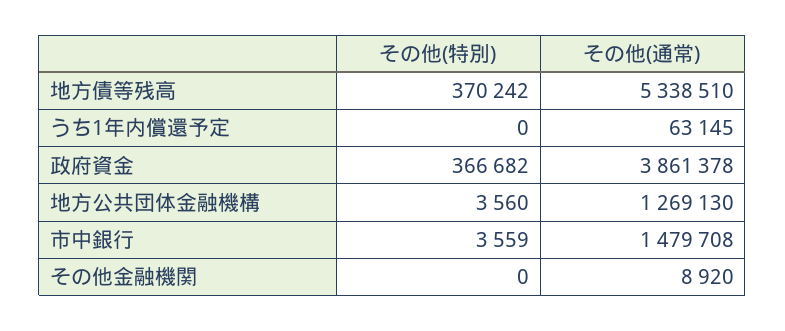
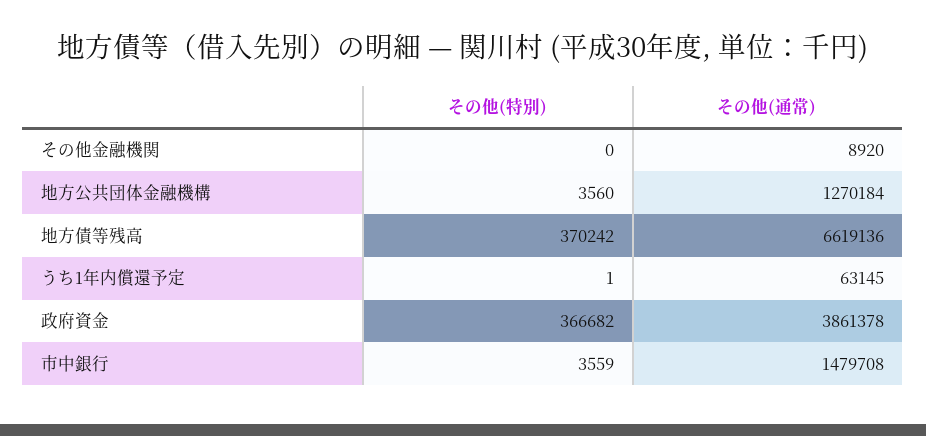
その他(通常), 地方債等残高: 5338510 -> 6619136
その他(特別), うち1年内償還予定: 0 -> 1
その他(通常), 地方公共団体金融機構: 1269130 -> 1270184

